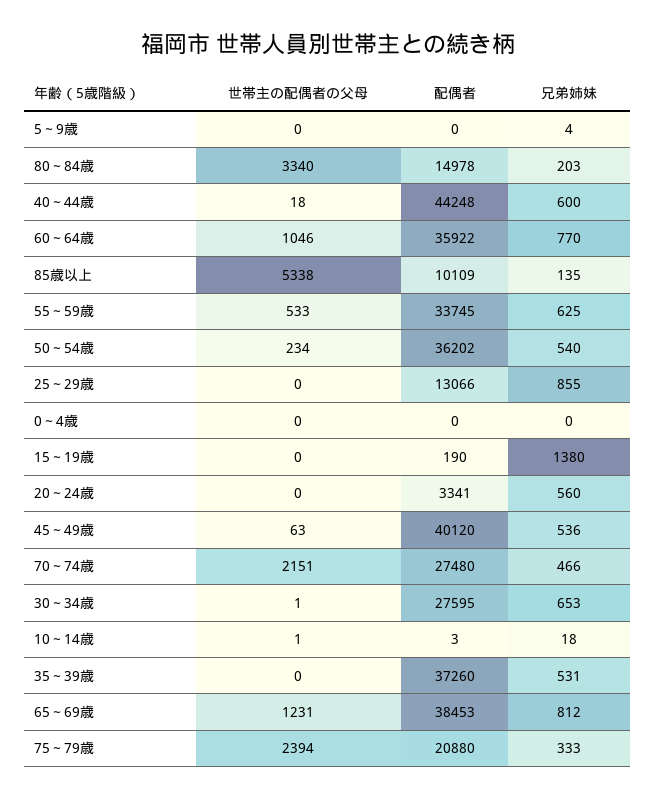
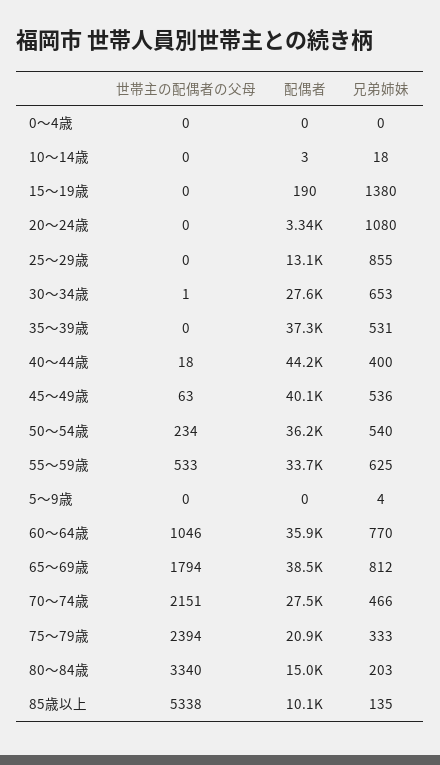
兄弟姉妹, 40～44歳: 600 -> 400
兄弟姉妹, 20～24歳: 560 -> 1080
世帯主の配偶者の父母, 10～14歳: 1 -> 0
世帯主の配偶者の父母, 65～69歳: 1231 -> 1794

